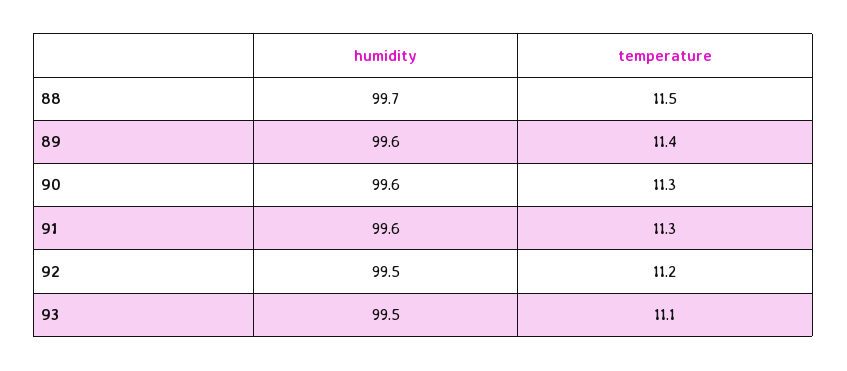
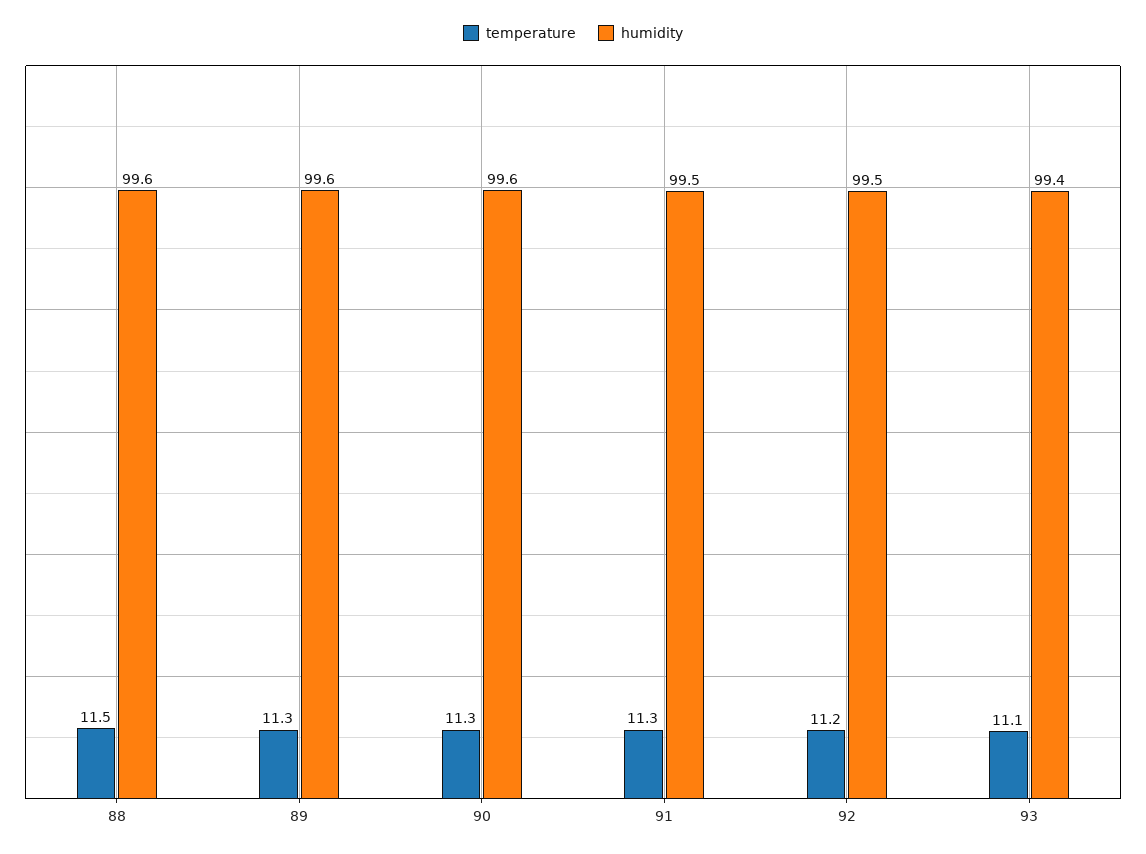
humidity, 88: 99.7 -> 99.6
temperature, 89: 11.4 -> 11.3
humidity, 91: 99.6 -> 99.5
humidity, 93: 99.5 -> 99.4

